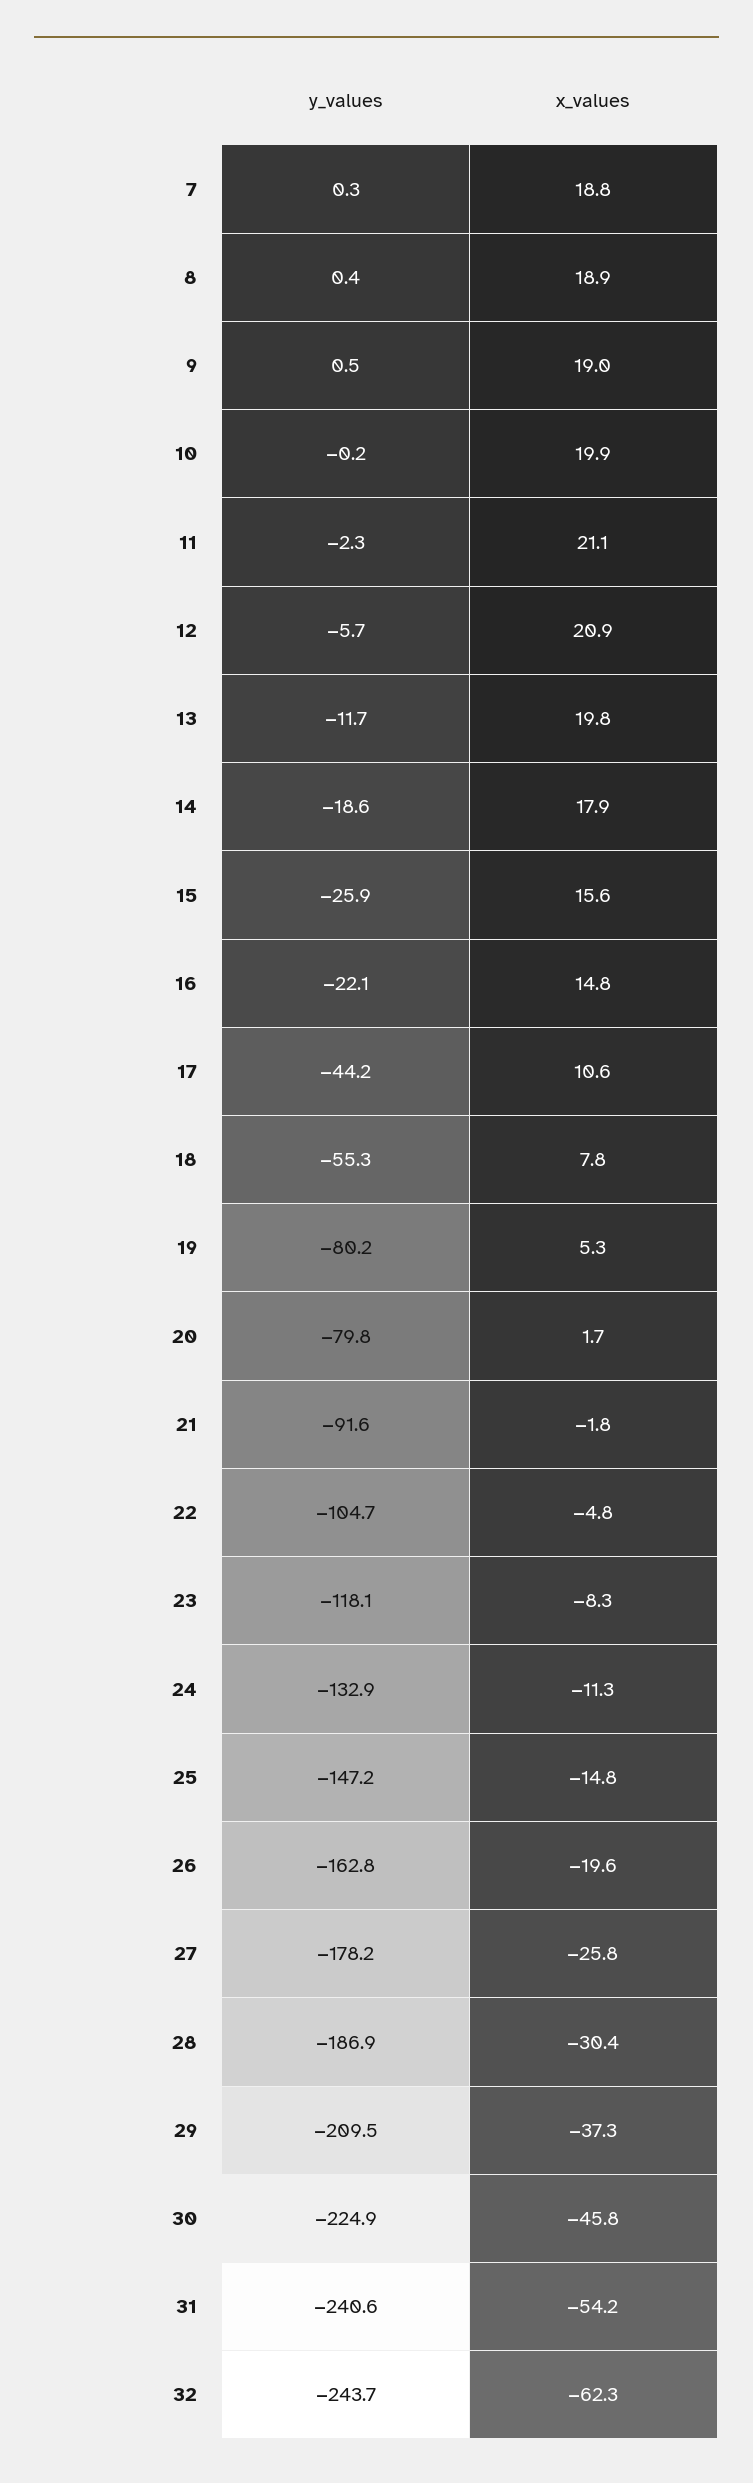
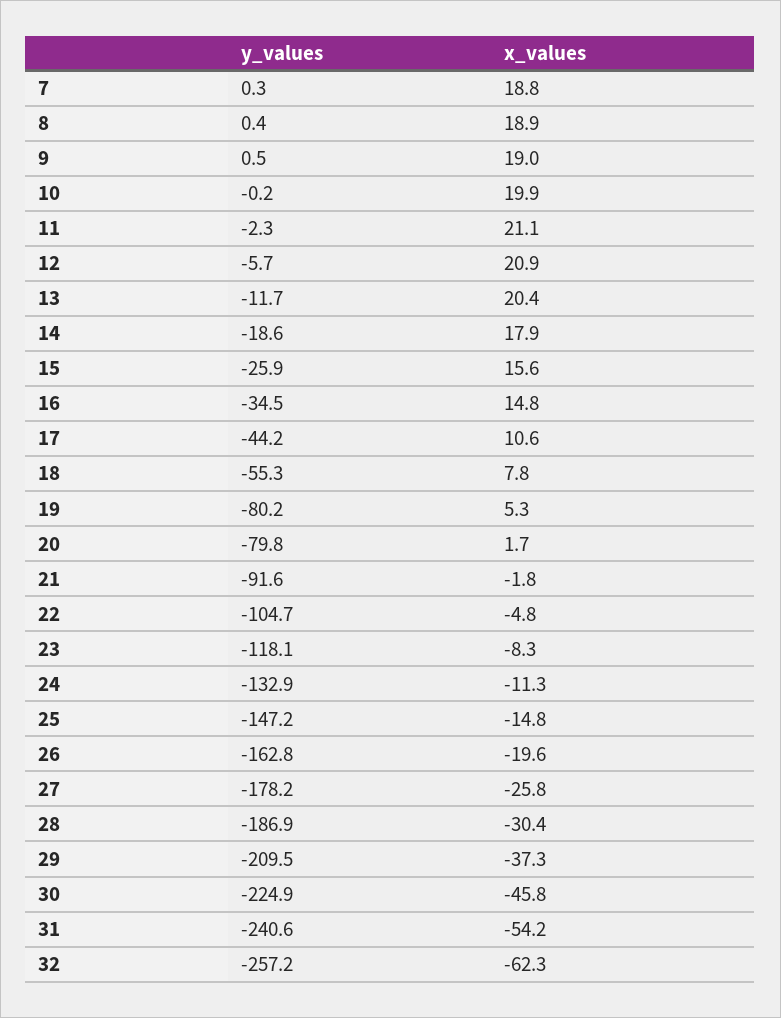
x_values, 13: 19.8 -> 20.4
y_values, 16: -22.1 -> -34.5
y_values, 32: -243.7 -> -257.2

